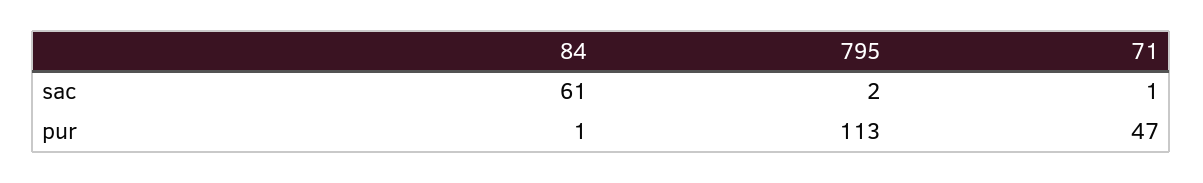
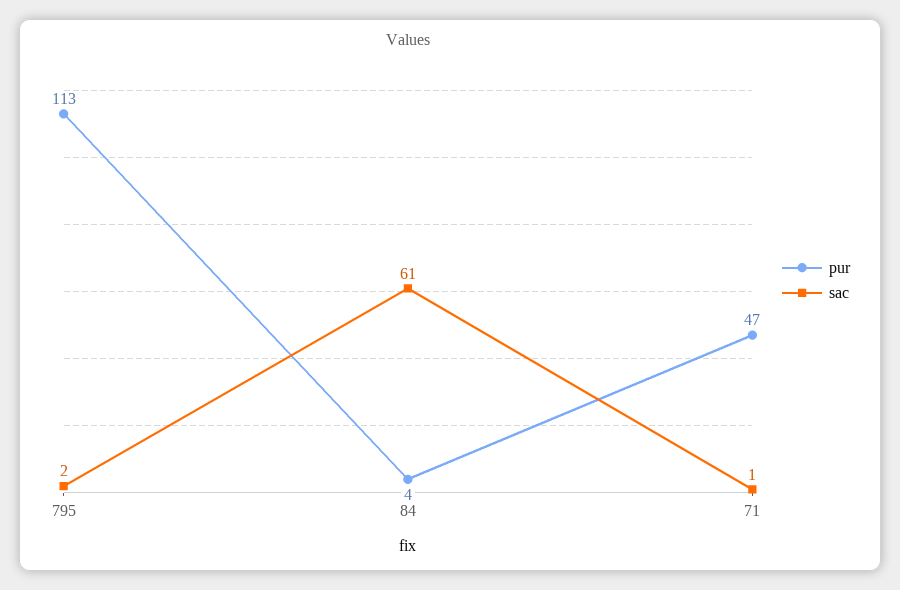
pur, 84: 1 -> 4

